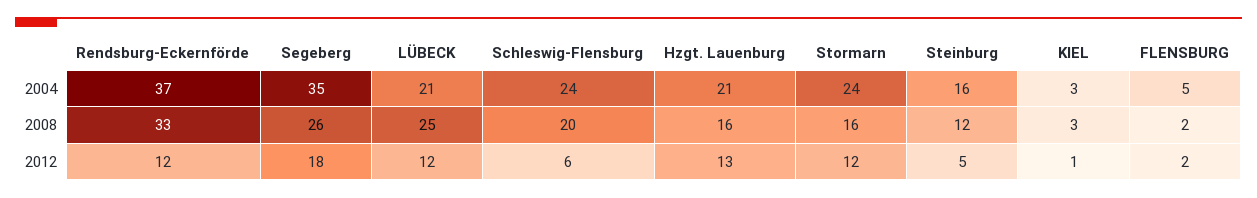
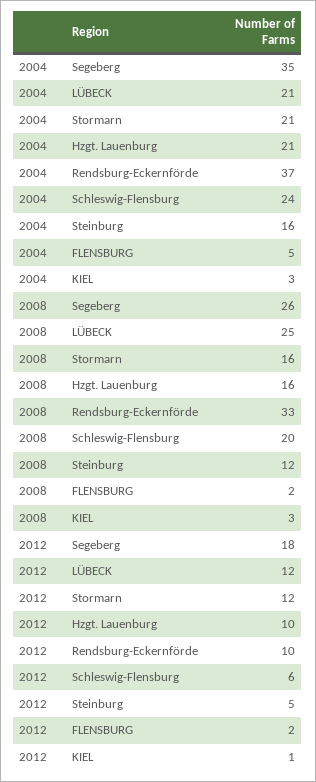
Stormarn, 2004: 24 -> 21
Rendsburg-Eckernförde, 2012: 12 -> 10
Hzgt. Lauenburg, 2012: 13 -> 10

